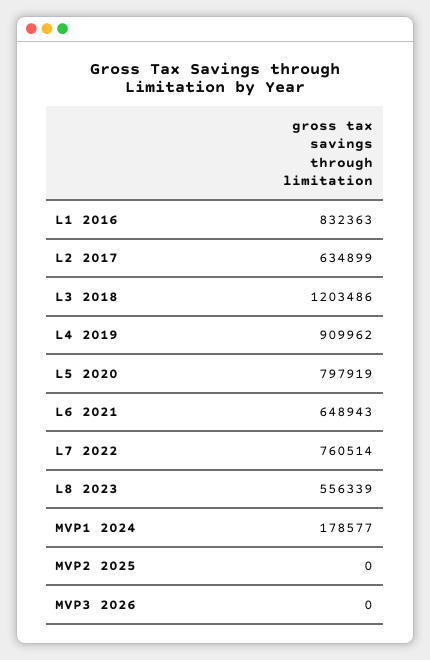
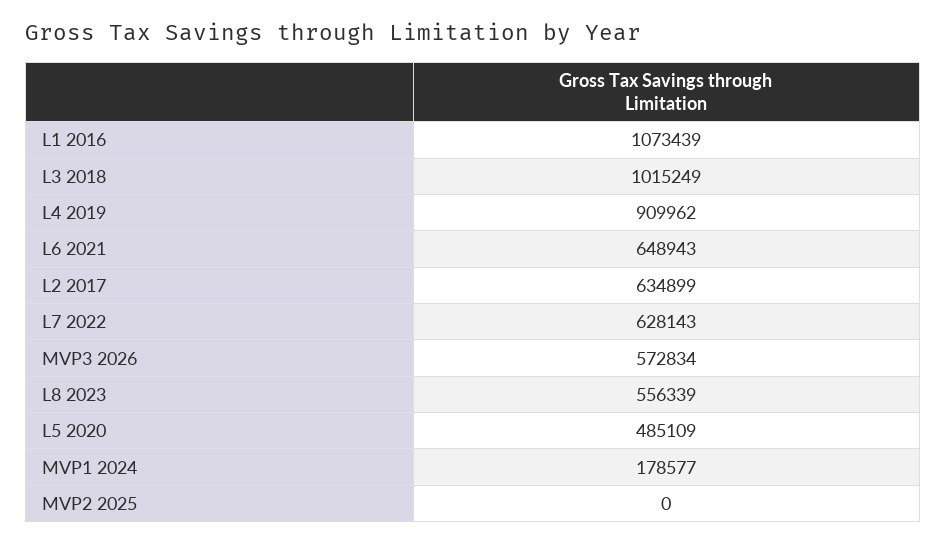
L1 2016: 832363 -> 1073439
L3 2018: 1203486 -> 1015249
L5 2020: 797919 -> 485109
L7 2022: 760514 -> 628143
MVP3 2026: 0 -> 572834

